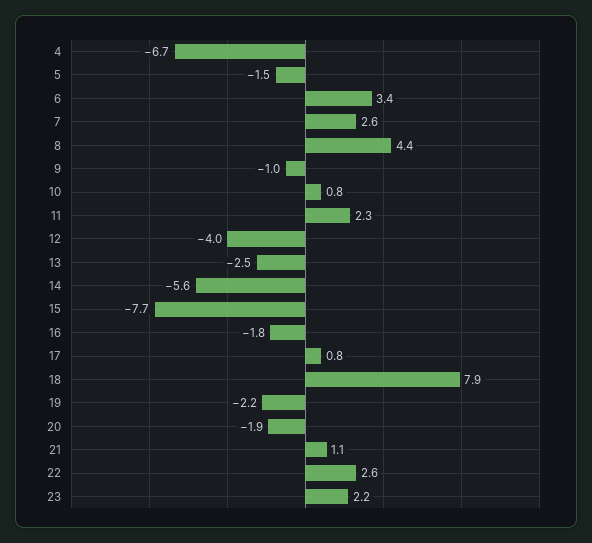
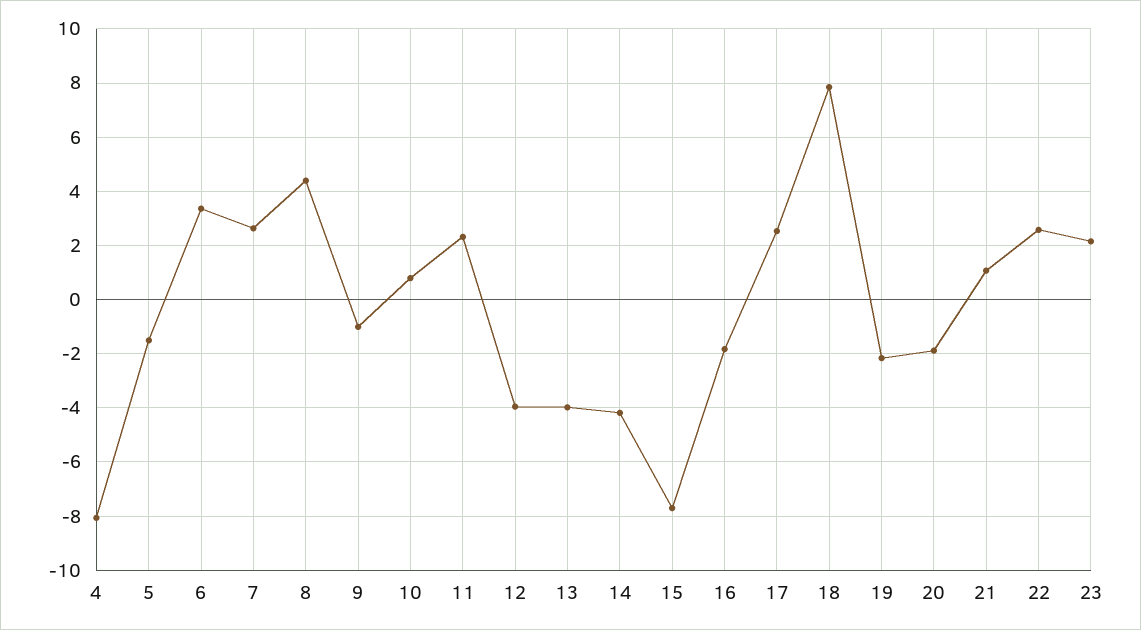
4: -6.7 -> -8
13: -2.5 -> -4
14: -5.6 -> -4.25
17: 0.8 -> 2.5

